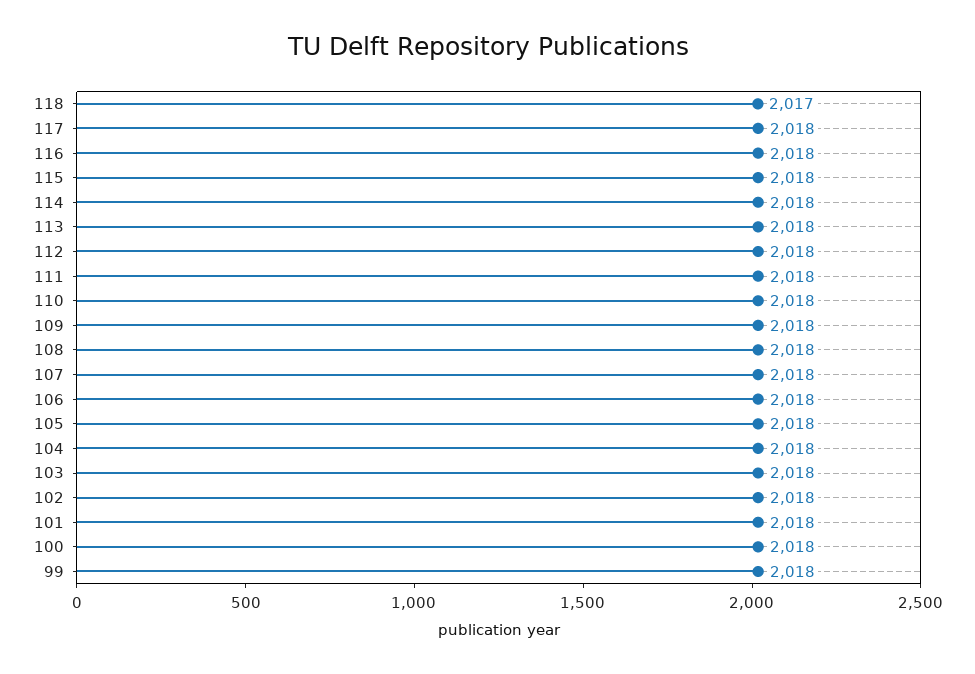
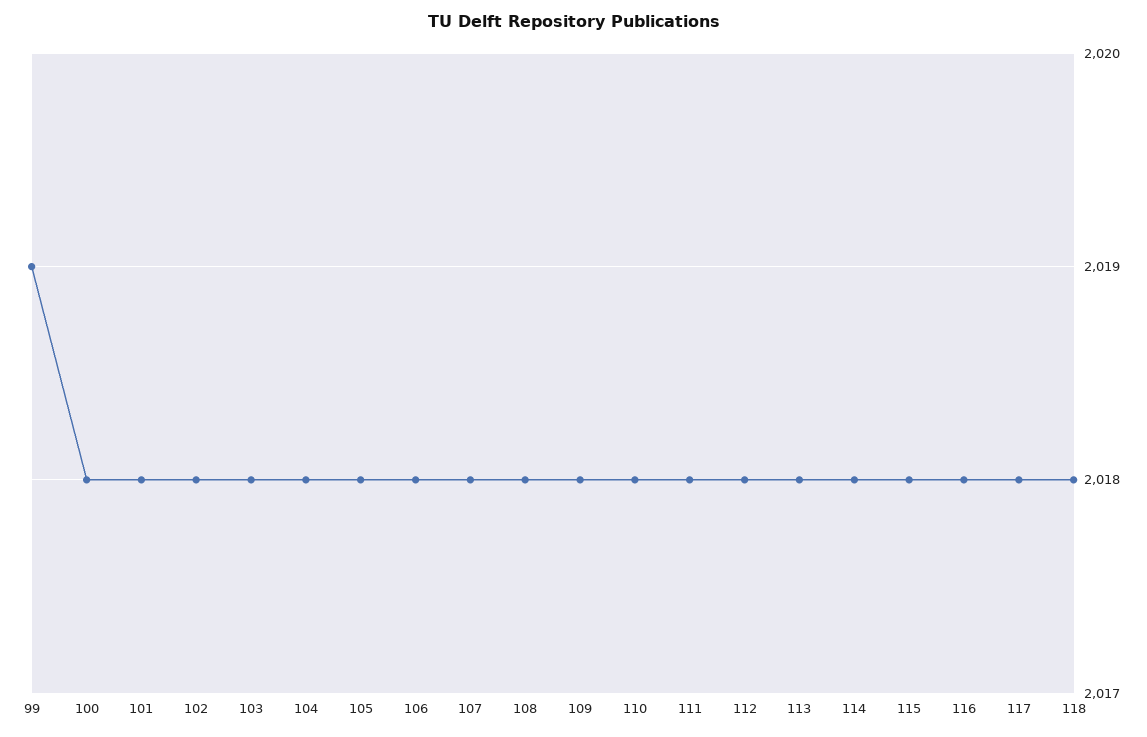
118: 2017 -> 2018
99: 2018 -> 2019

